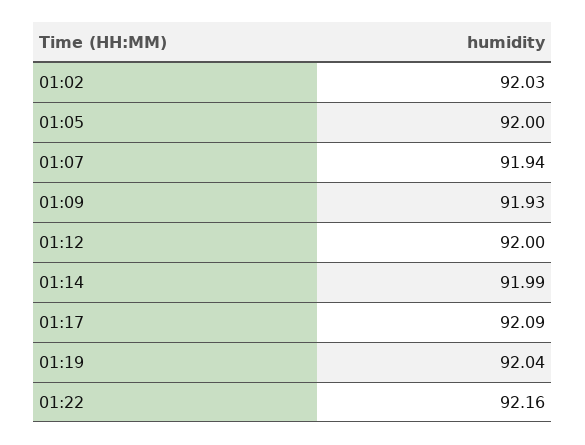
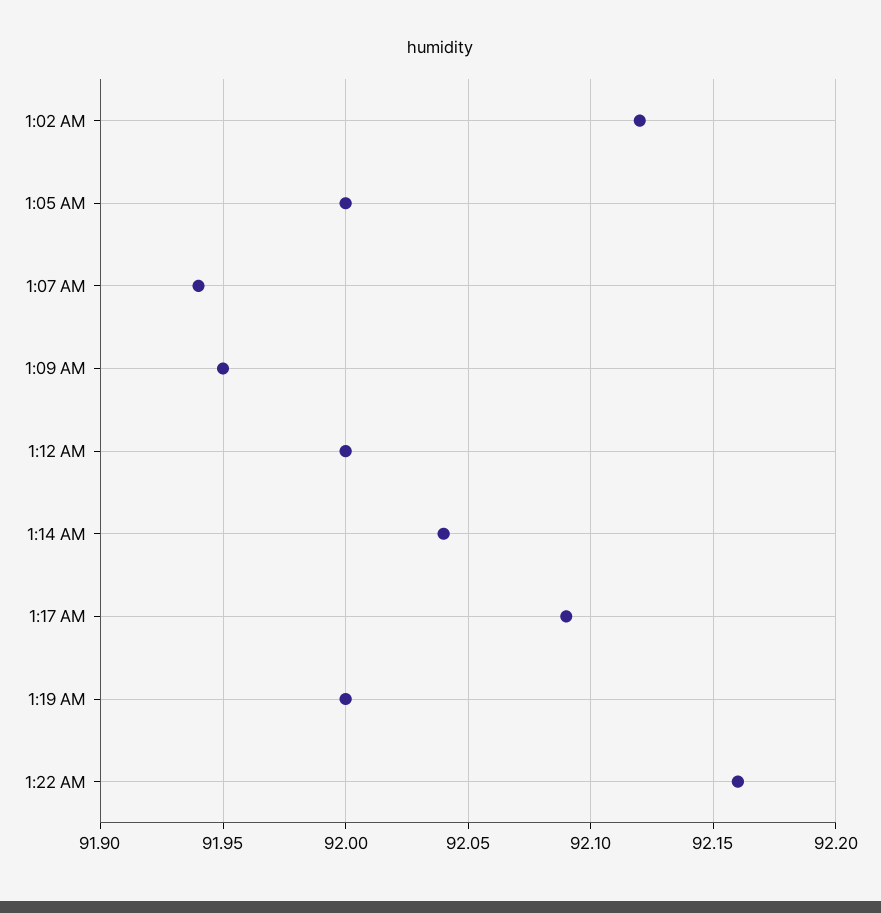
01:02: 92.03 -> 92.12
01:09: 91.93 -> 91.95
01:14: 91.99 -> 92.04
01:19: 92.04 -> 92

